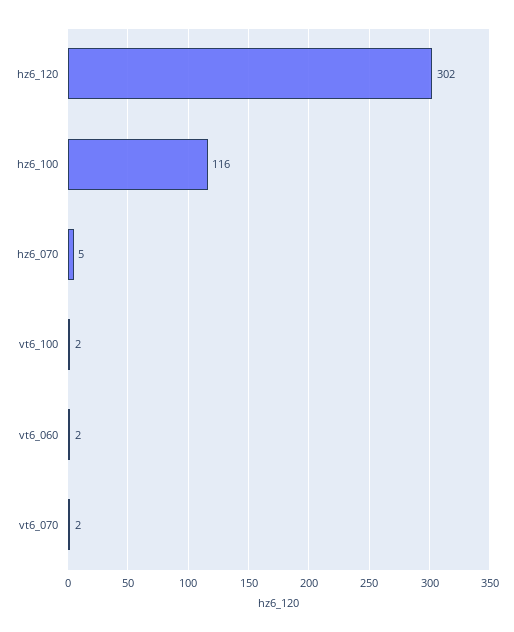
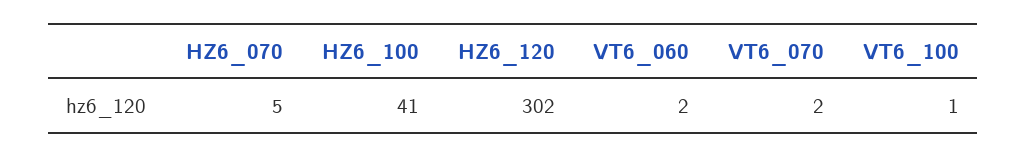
hz6_100: 116 -> 41
vt6_100: 2 -> 1

